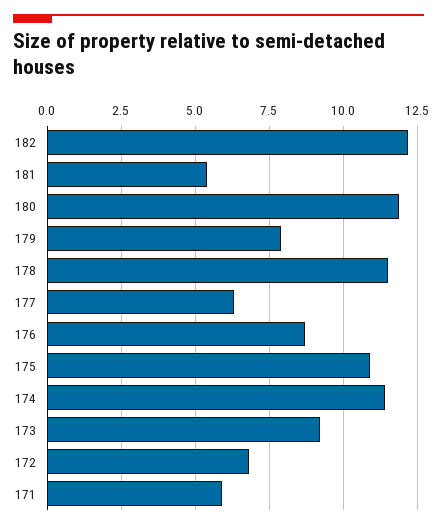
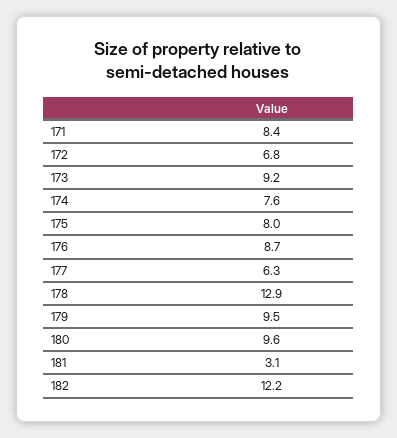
181: 5.5 -> 3.1
180: 12 -> 9.6
179: 8 -> 9.5
178: 11.5 -> 12.9
175: 11 -> 8
174: 11.5 -> 7.6
171: 6 -> 8.4

